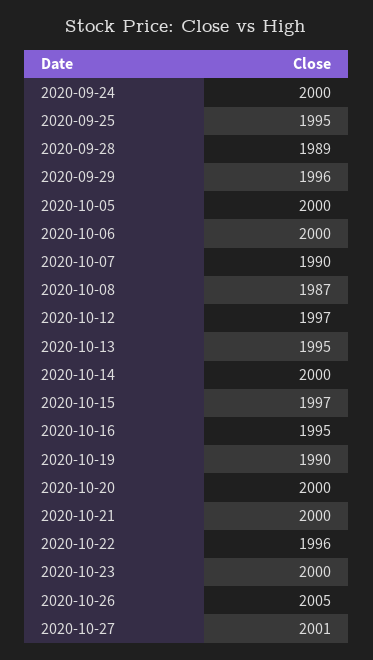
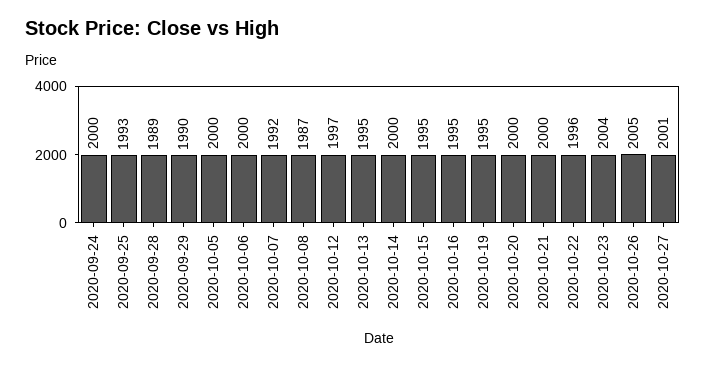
2020-09-25: 1995 -> 1993
2020-09-29: 1996 -> 1990
2020-10-07: 1990 -> 1992
2020-10-15: 1997 -> 1995
2020-10-19: 1990 -> 1995
2020-10-23: 2000 -> 2004

